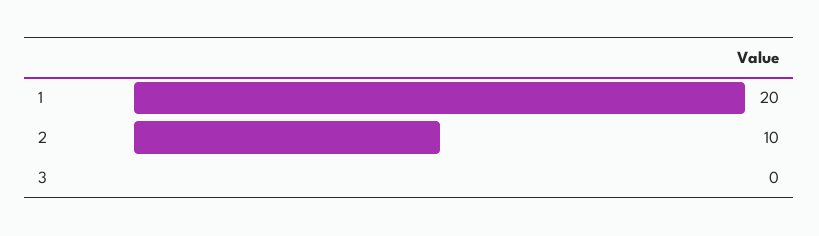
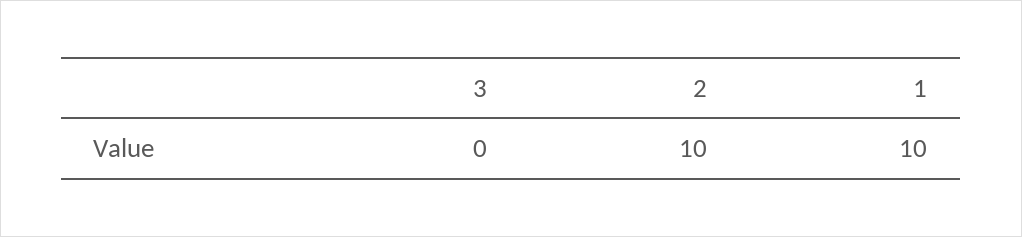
1: 20 -> 10

